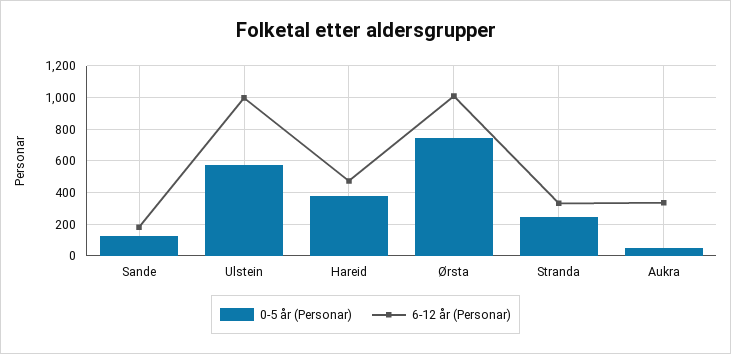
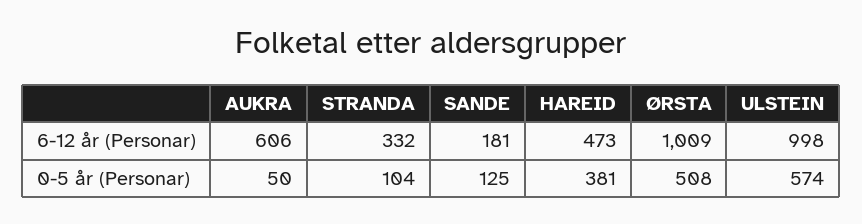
0-5 år (Personar), Ørsta: 750 -> 508
0-5 år (Personar), Stranda: 250 -> 104
6-12 år (Personar), Aukra: 350 -> 606

